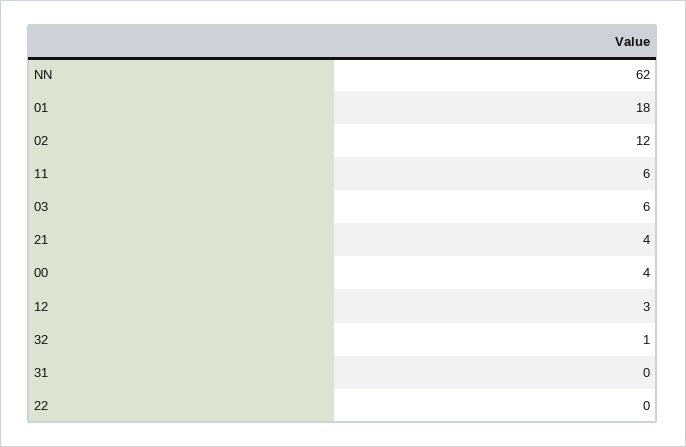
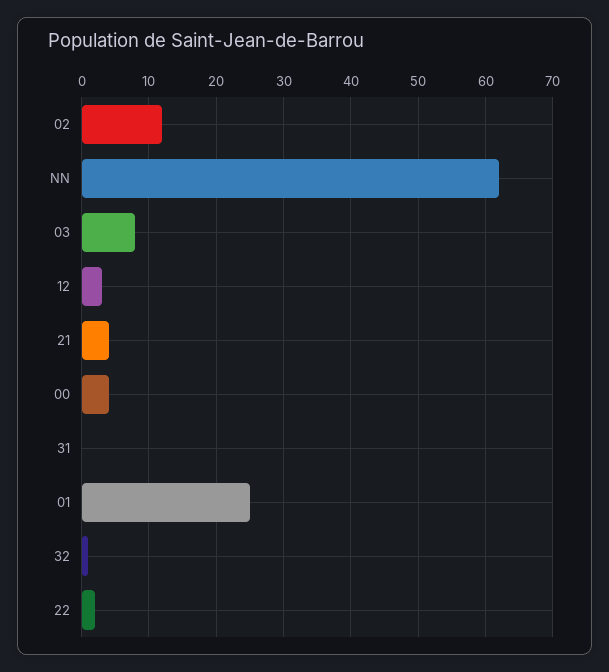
01: 18 -> 25
11: 6 -> none
03: 6 -> 8
22: 0 -> 2

